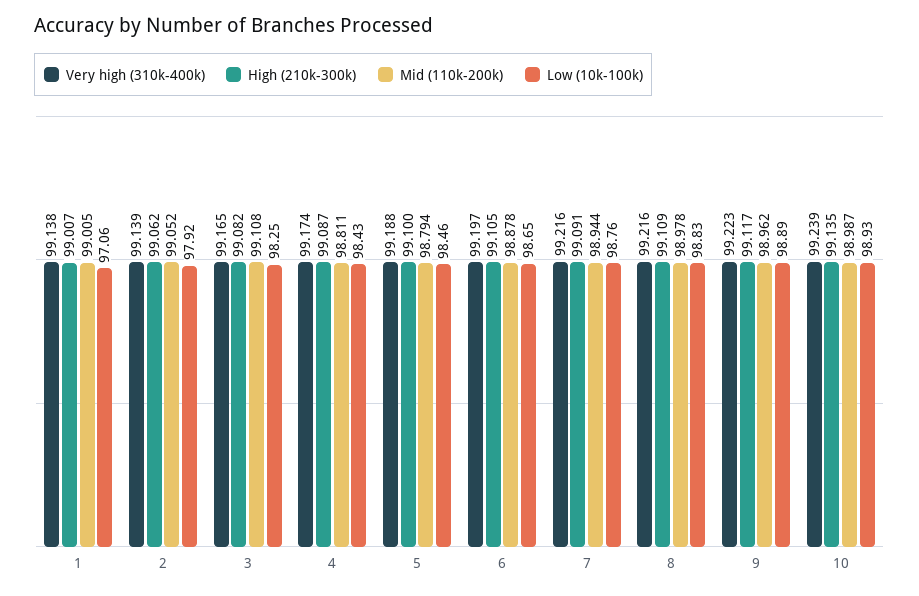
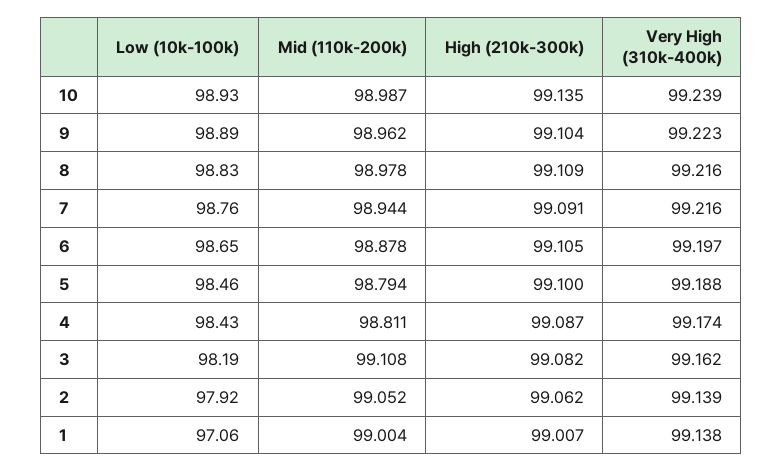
Mid (110k-200k), 1: 99.005 -> 99.004
Very high (310k-400k), 3: 99.165 -> 99.162
Low (10k-100k), 3: 98.25 -> 98.19
High (210k-300k), 9: 99.117 -> 99.104

